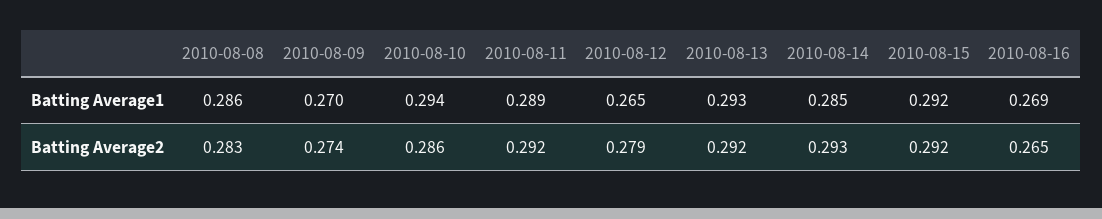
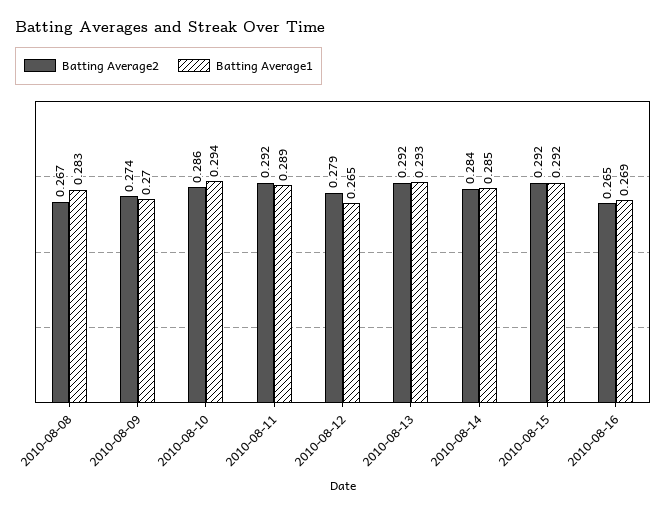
Batting Average1, 2010-08-08: 0.286 -> 0.283
Batting Average2, 2010-08-08: 0.283 -> 0.267
Batting Average2, 2010-08-14: 0.293 -> 0.284

